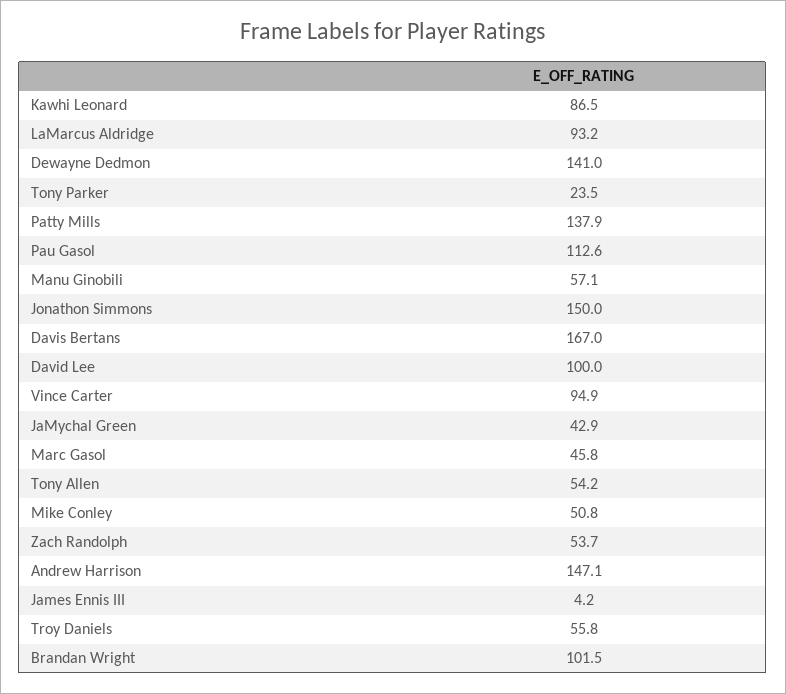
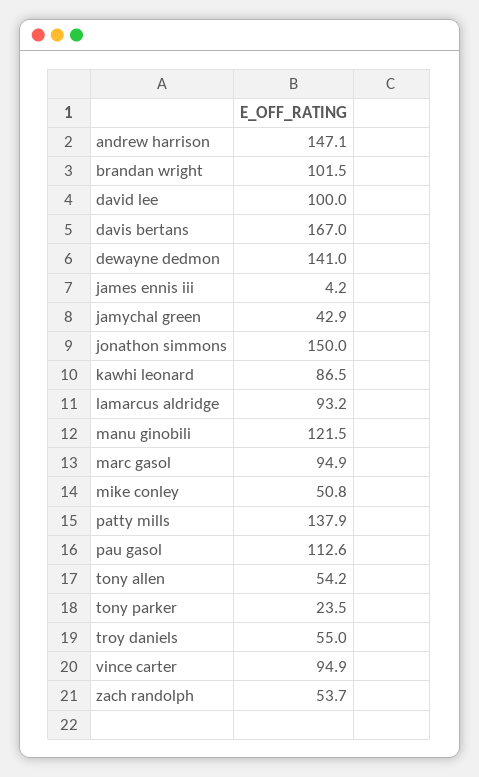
Manu Ginobili: 57.1 -> 121.5
Marc Gasol: 45.8 -> 94.9
Troy Daniels: 55.8 -> 55

